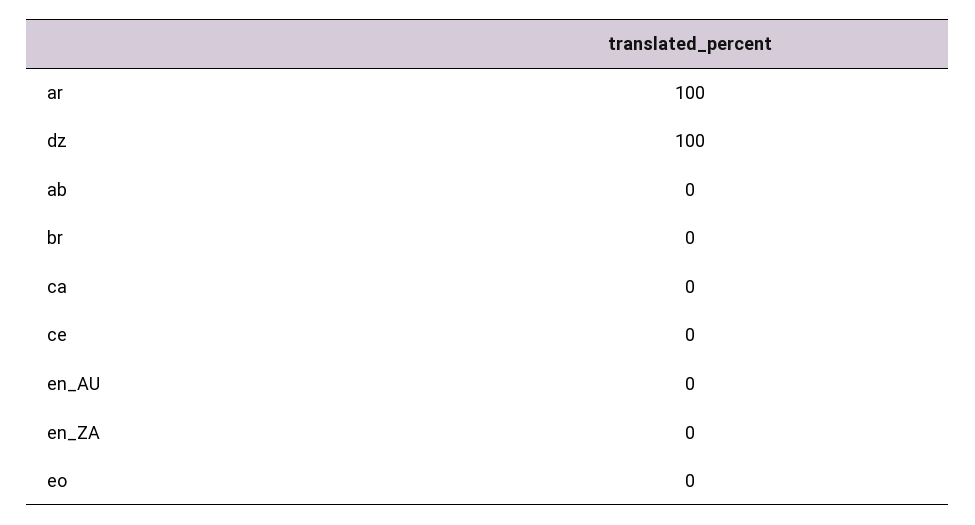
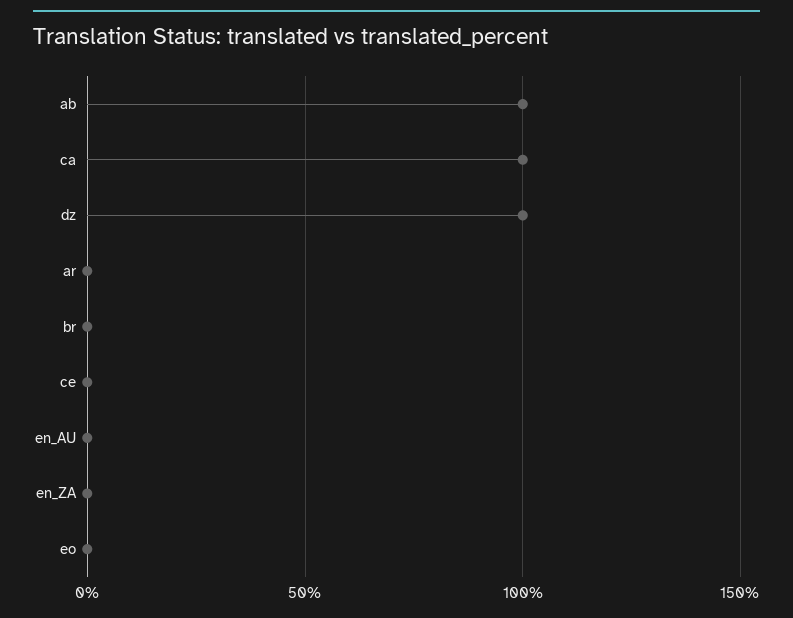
ar: 100 -> 0
ab: 0 -> 100
ca: 0 -> 100

